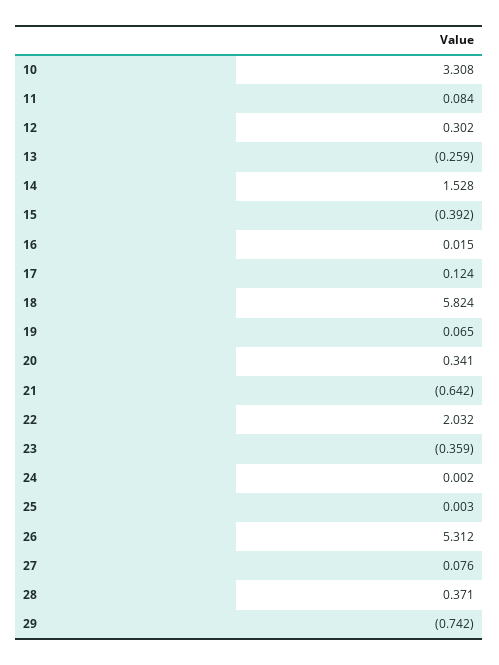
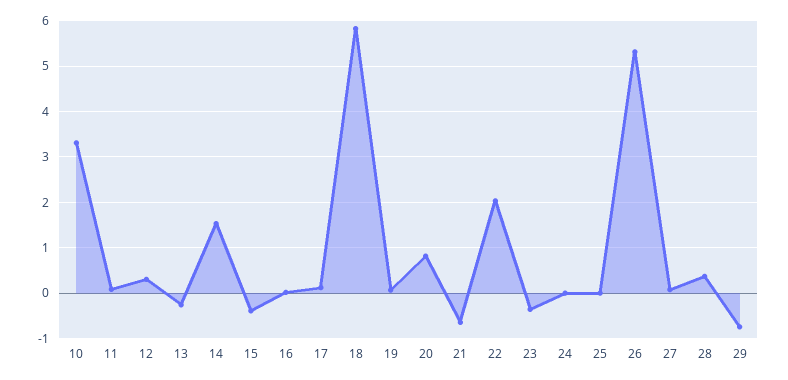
20: 0.341 -> 0.8

